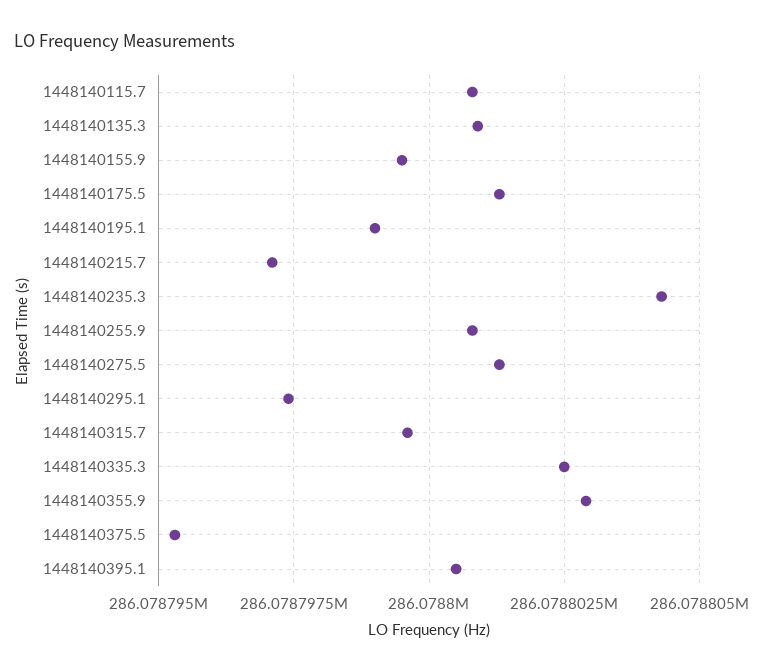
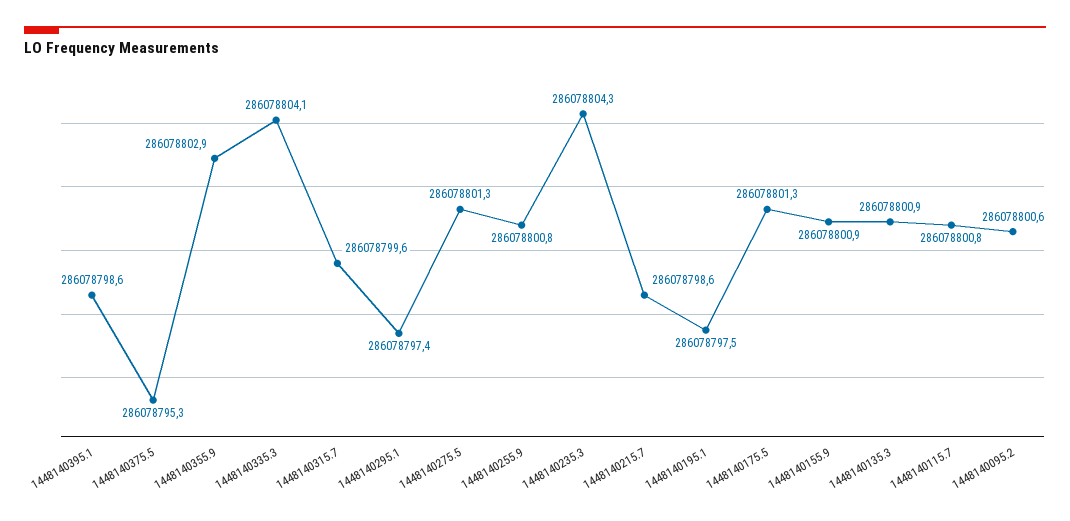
1448140155.9: 286078799.5 -> 286078800.9
1448140195.1: 286078799 -> 286078797.5
1448140215.7: 286078797 -> 286078798.6
1448140335.3: 286078802.5 -> 286078804.1
1448140395.1: 286078800.5 -> 286078798.6
1448140095.2: none -> 286078800.6

